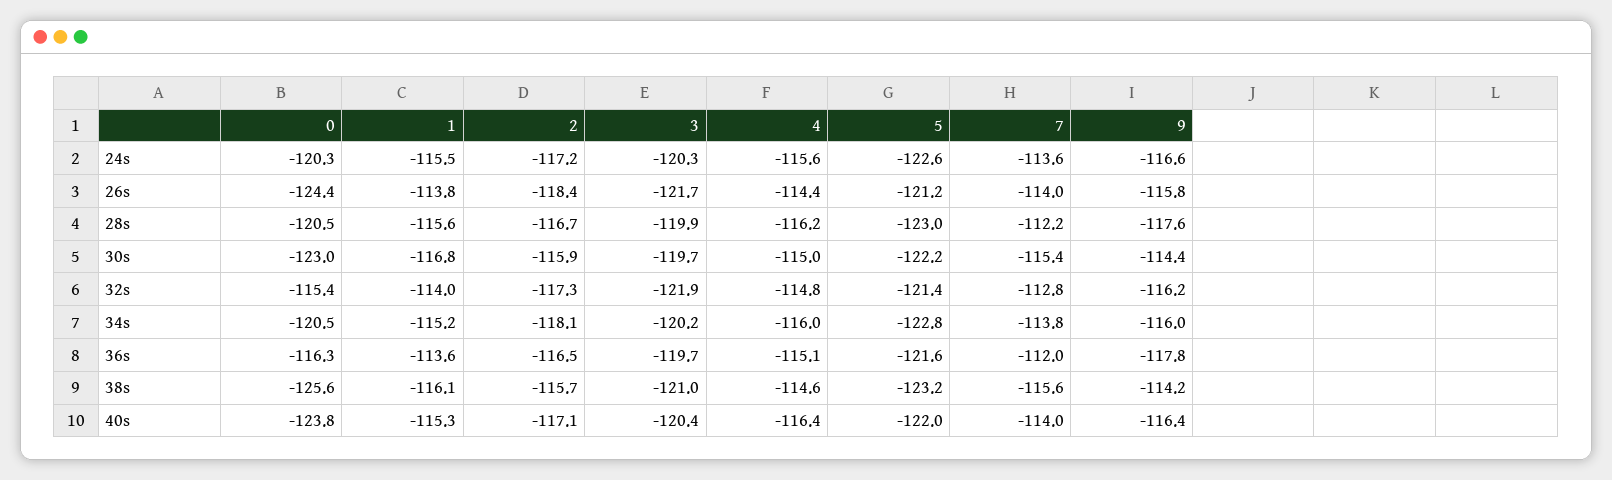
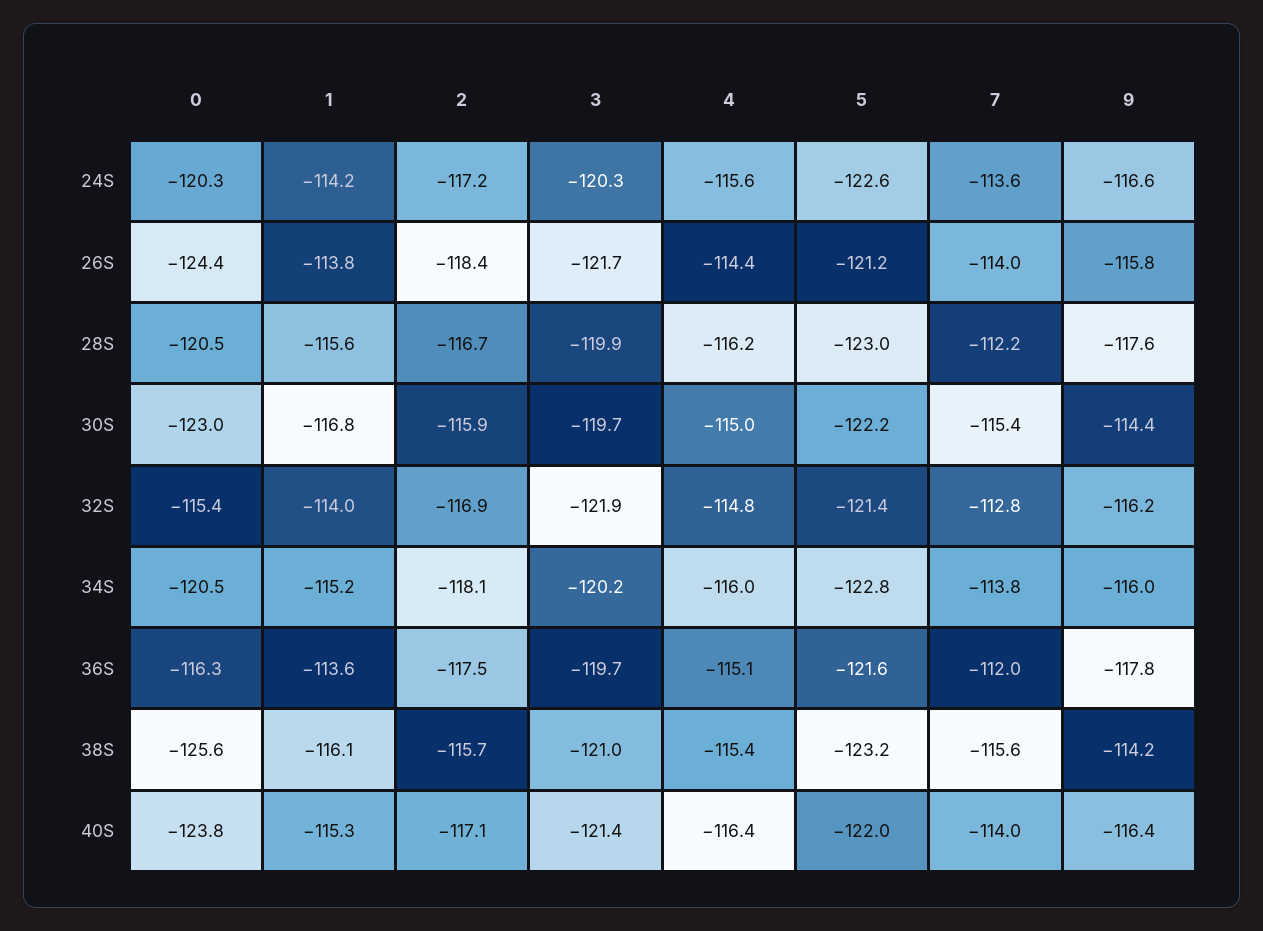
1, 24s: -115.5 -> -114.2
2, 32s: -117.3 -> -116.9
2, 36s: -116.5 -> -117.5
4, 38s: -114.6 -> -115.4
3, 40s: -120.4 -> -121.4

